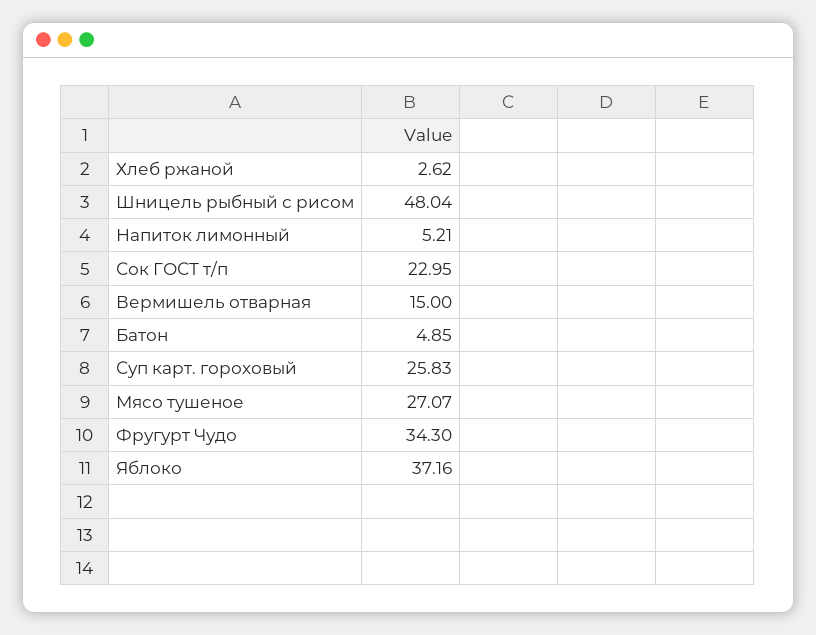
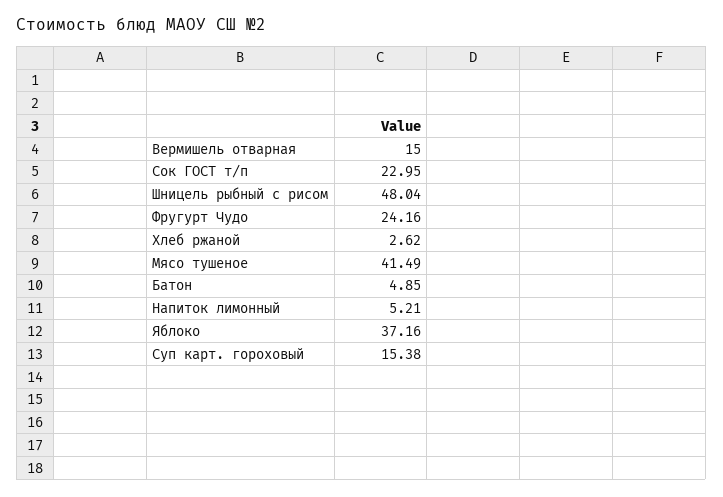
Суп карт. гороховый: 25.83 -> 15.38
Мясо тушеное: 27.07 -> 41.49
Фругурт Чудо: 34.3 -> 24.16

